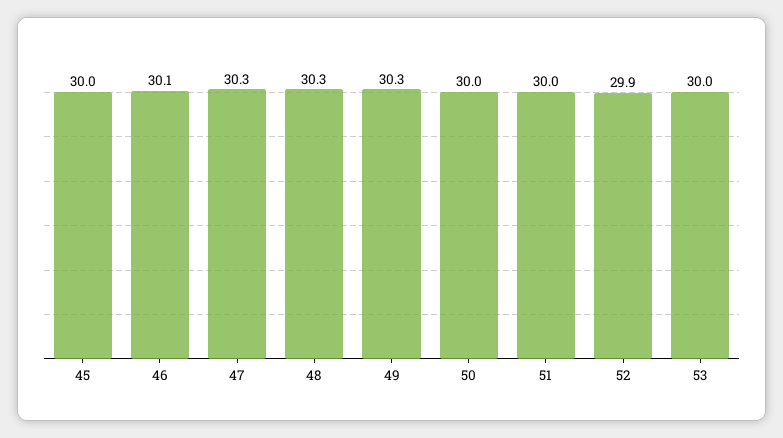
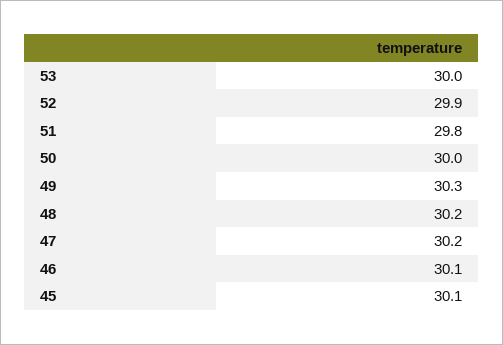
45: 30 -> 30.1
47: 30.3 -> 30.2
48: 30.3 -> 30.2
51: 30 -> 29.8

